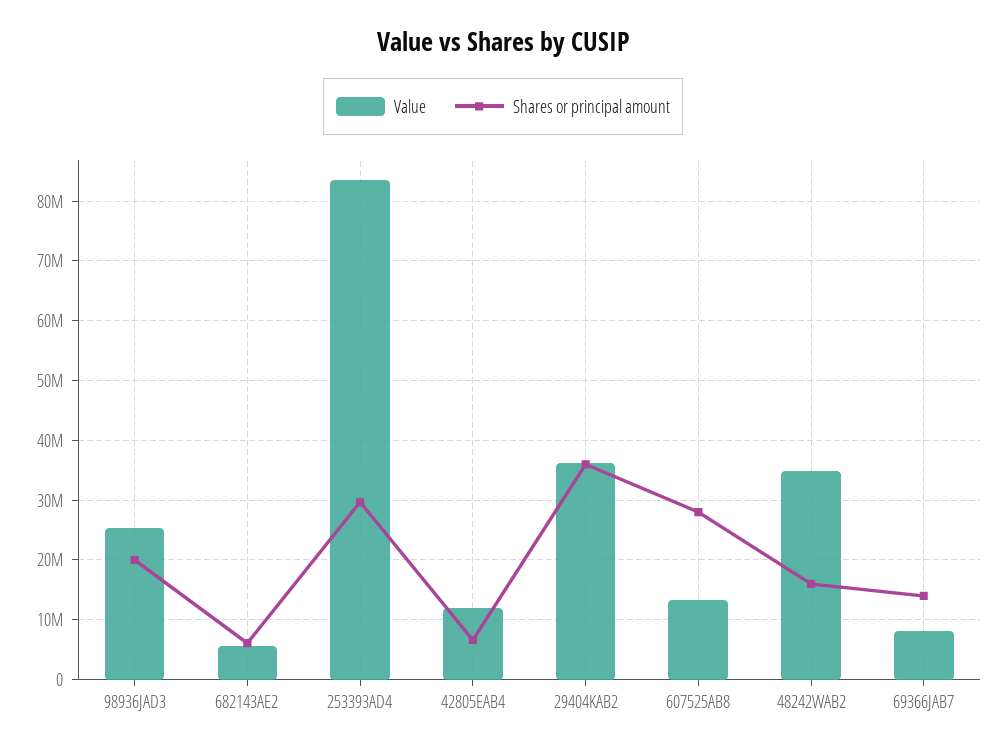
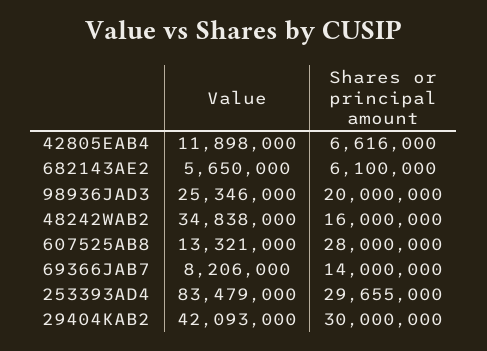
Value, 29404KAB2: 36000000 -> 42093000
Shares or principal amount, 29404KAB2: 36000000 -> 30000000

